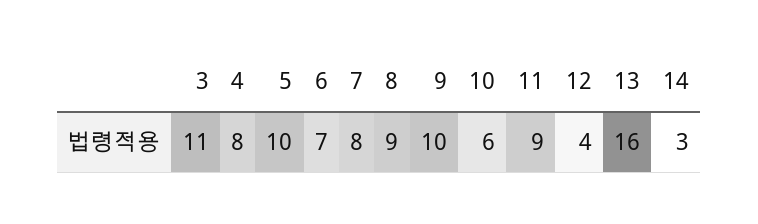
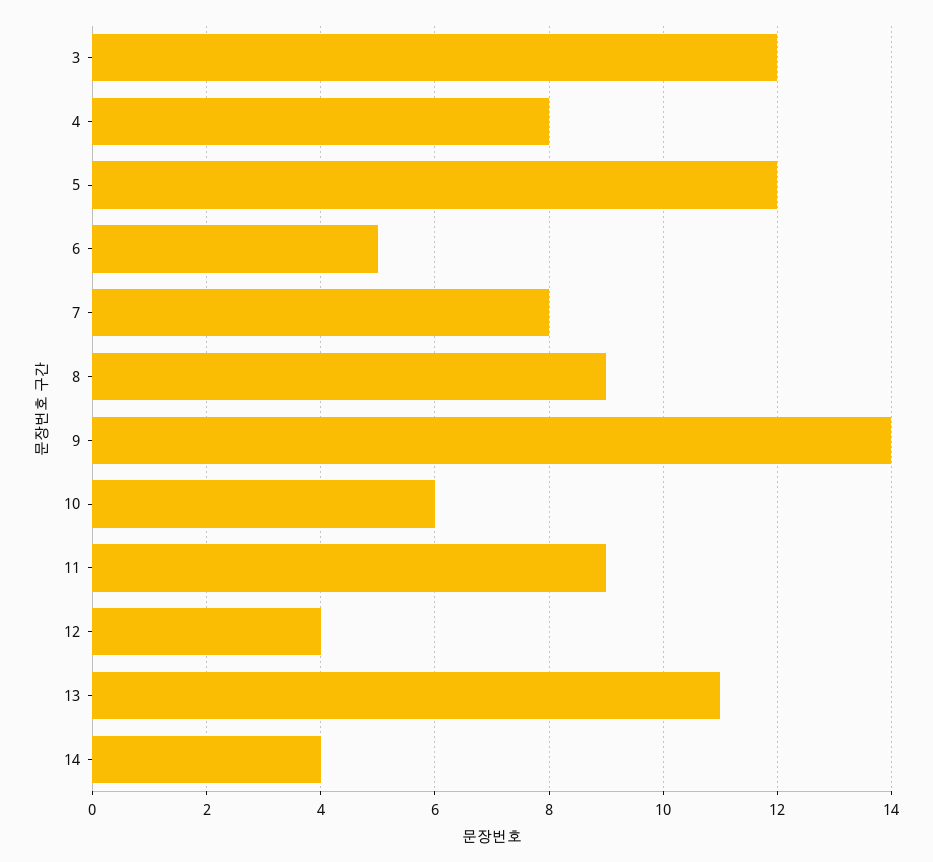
3: 11 -> 12
5: 10 -> 12
6: 7 -> 5
9: 10 -> 14
13: 16 -> 11
14: 3 -> 4

